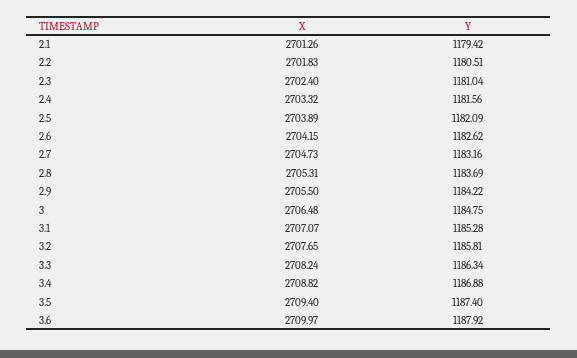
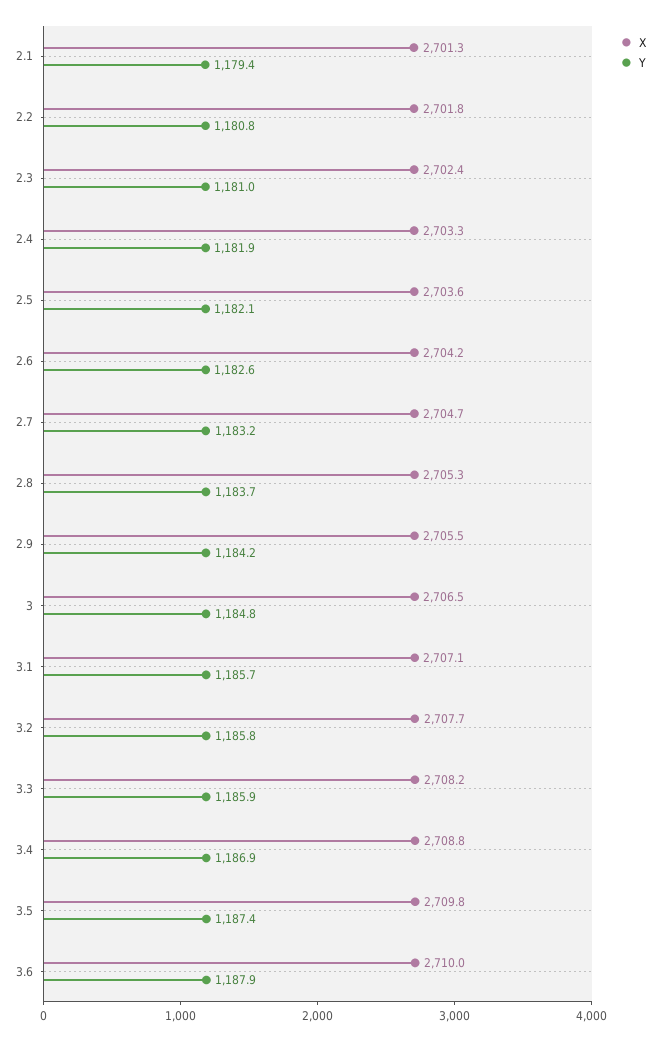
Y, 2.2: 1180.51 -> 1180.8
Y, 2.4: 1181.56 -> 1181.9
X, 2.5: 2703.89 -> 2703.6
Y, 3.1: 1185.28 -> 1185.7
Y, 3.3: 1186.34 -> 1185.9
X, 3.5: 2709.4 -> 2709.8

